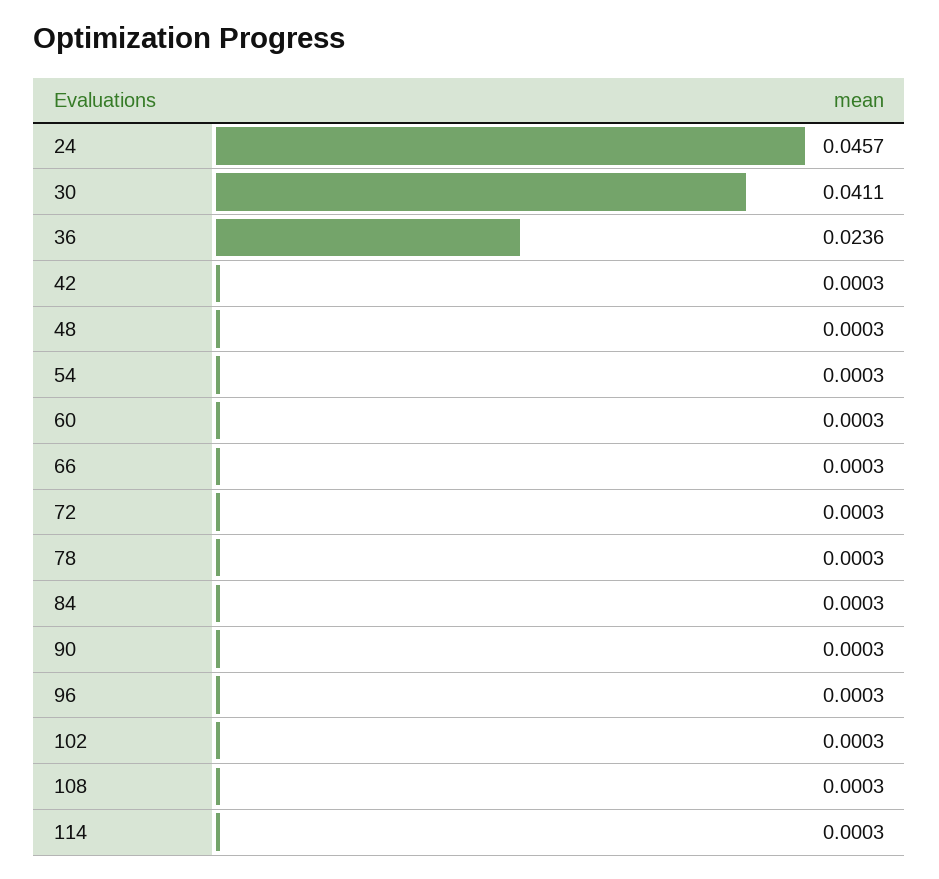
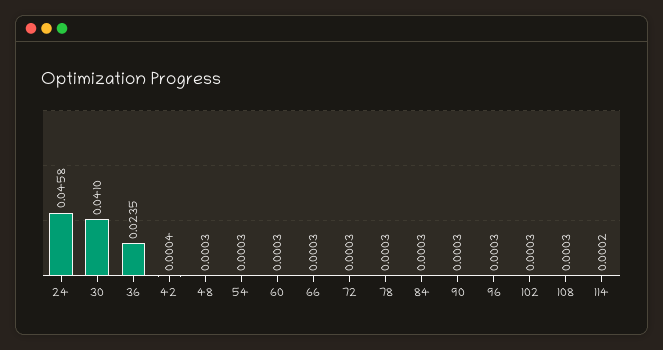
24: 0.0457 -> 0.0458
30: 0.0411 -> 0.041
36: 0.0236 -> 0.0235
42: 0.0003 -> 0.0004
114: 0.0003 -> 0.0002

